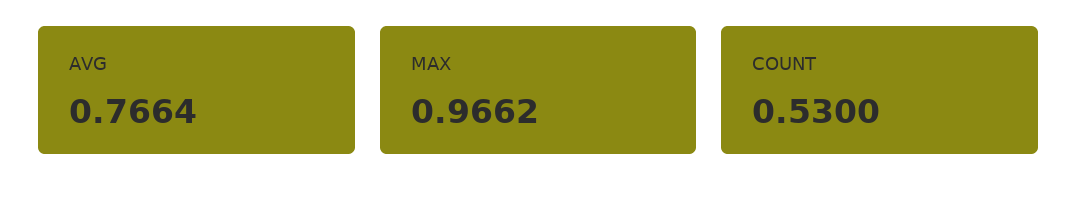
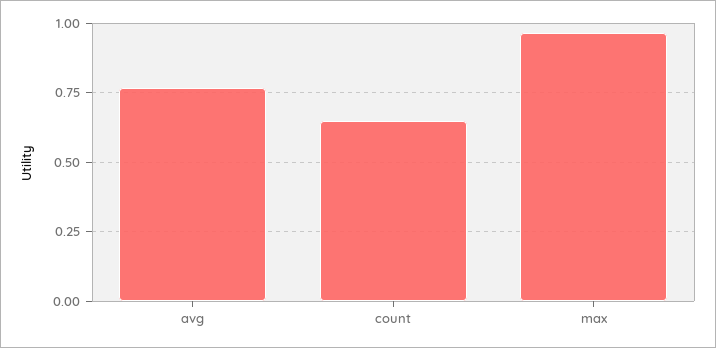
COUNT: 0.53 -> 0.65

